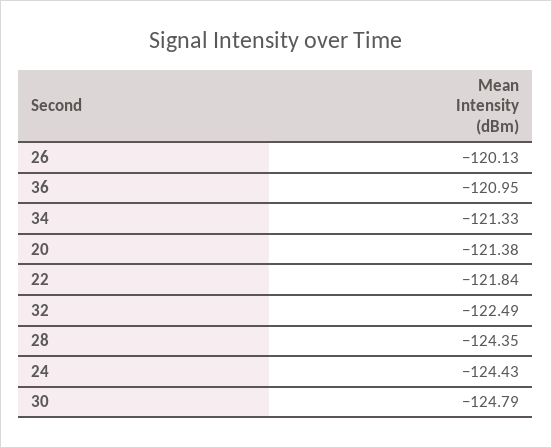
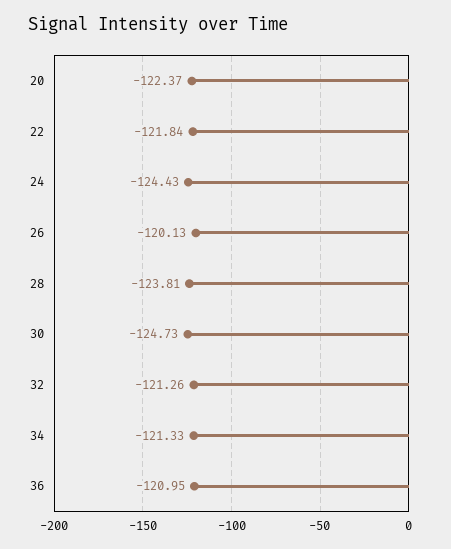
20: -121.38 -> -122.37
32: -122.49 -> -121.26
28: -124.35 -> -123.81
30: -124.79 -> -124.73

